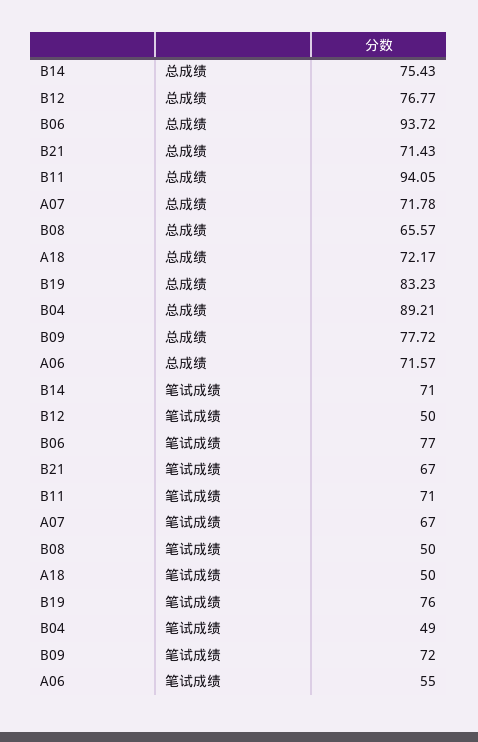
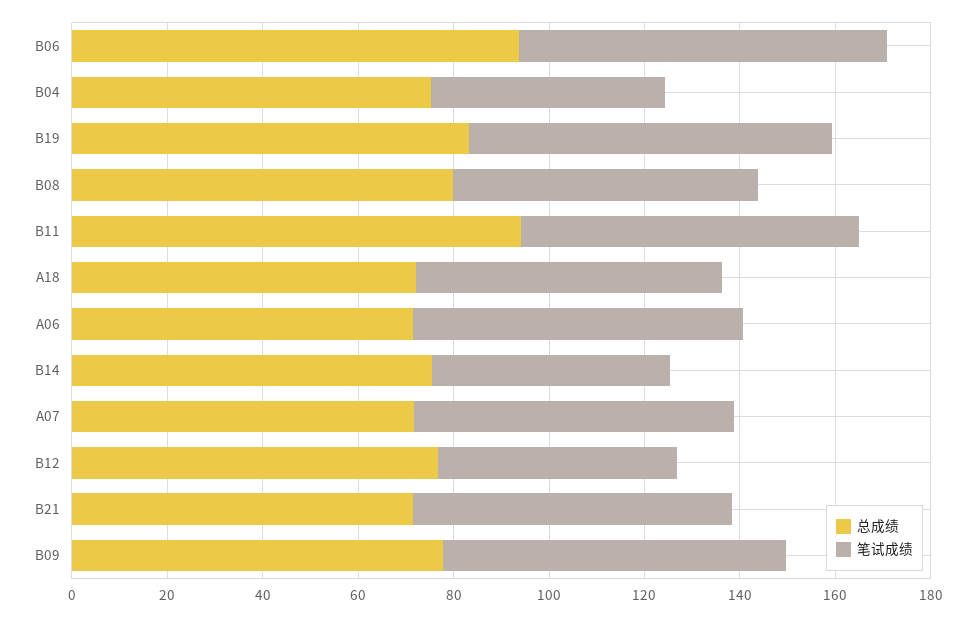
总成绩, B08: 65.57 -> 80
总成绩, B04: 89.21 -> 75
笔试成绩, B14: 71 -> 50
笔试成绩, B08: 50 -> 65
笔试成绩, A18: 50 -> 65
笔试成绩, A06: 55 -> 70

